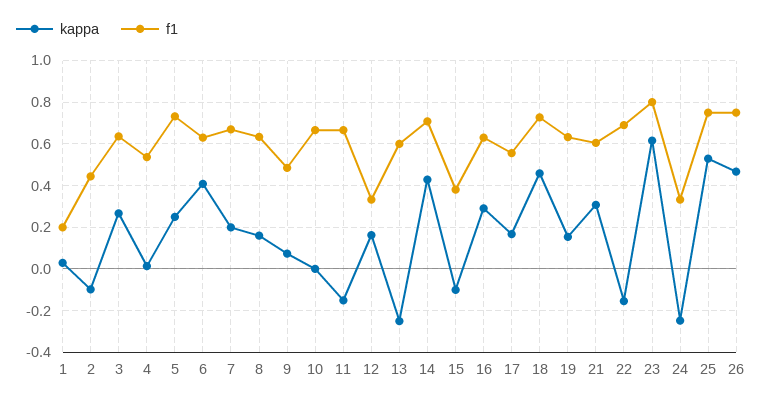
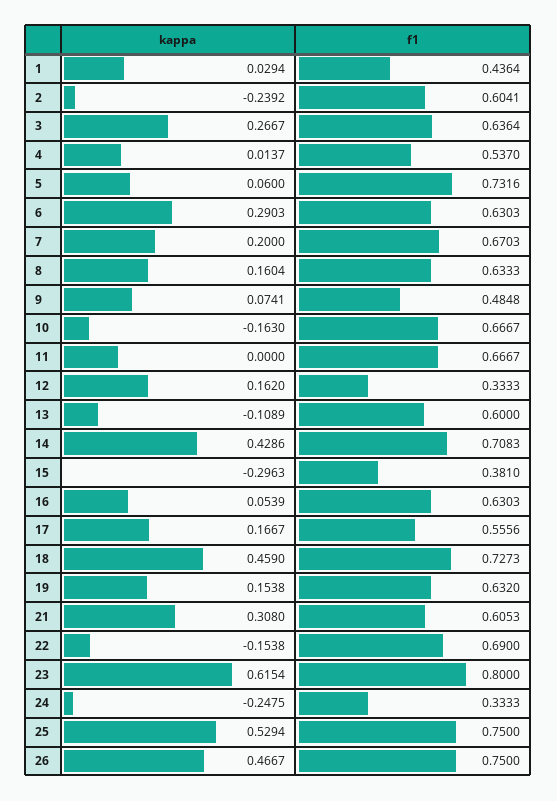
f1, 1: 0.2 -> 0.4364
kappa, 2: -0.1 -> -0.2392
f1, 2: 0.45 -> 0.6041
kappa, 5: 0.25 -> 0.06
kappa, 6: 0.4 -> 0.2903
kappa, 10: 0 -> -0.163
kappa, 11: -0.15 -> 0
kappa, 13: -0.25 -> -0.1089
kappa, 15: -0.1 -> -0.2963
kappa, 16: 0.3 -> 0.0539

